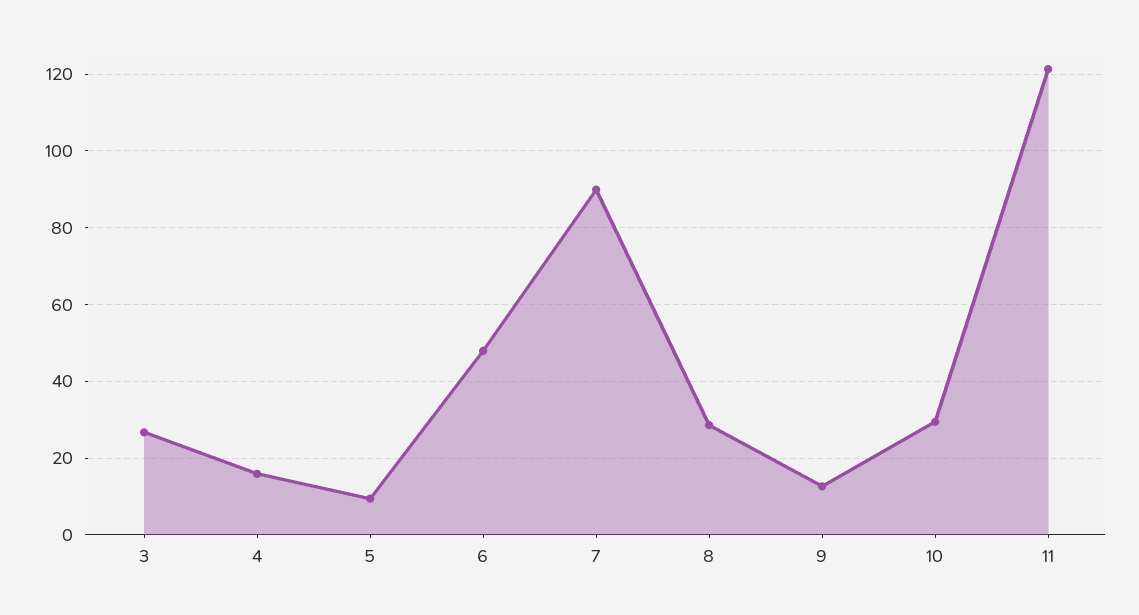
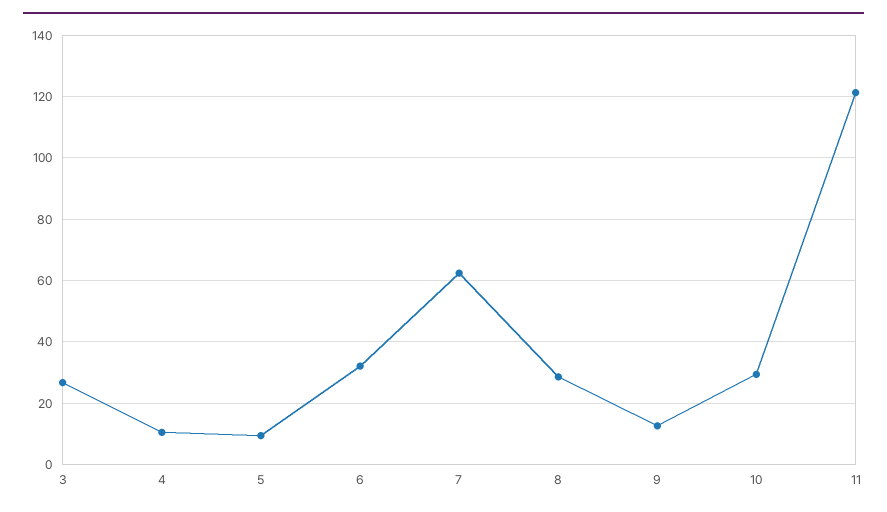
4: 16 -> 10
6: 48 -> 32
7: 90 -> 62

